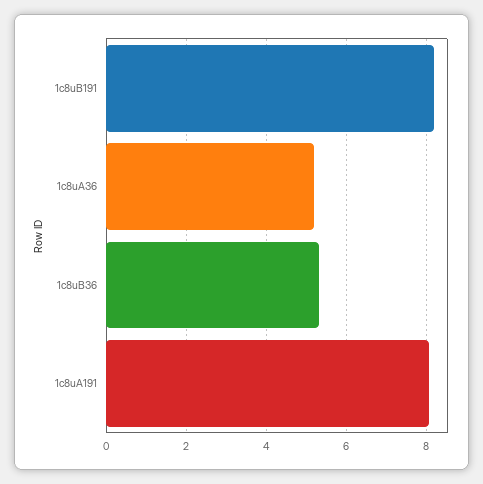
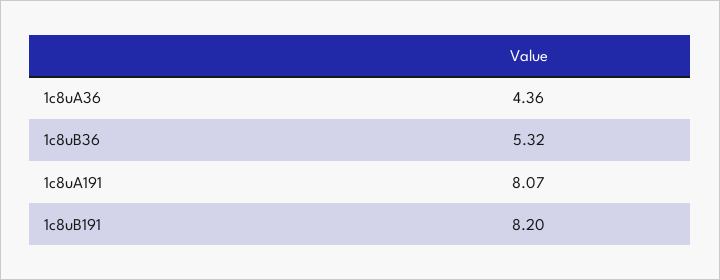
1c8uA36: 5.2 -> 4.36

